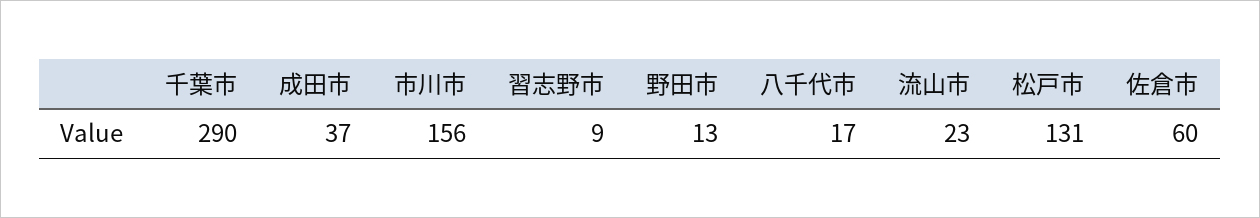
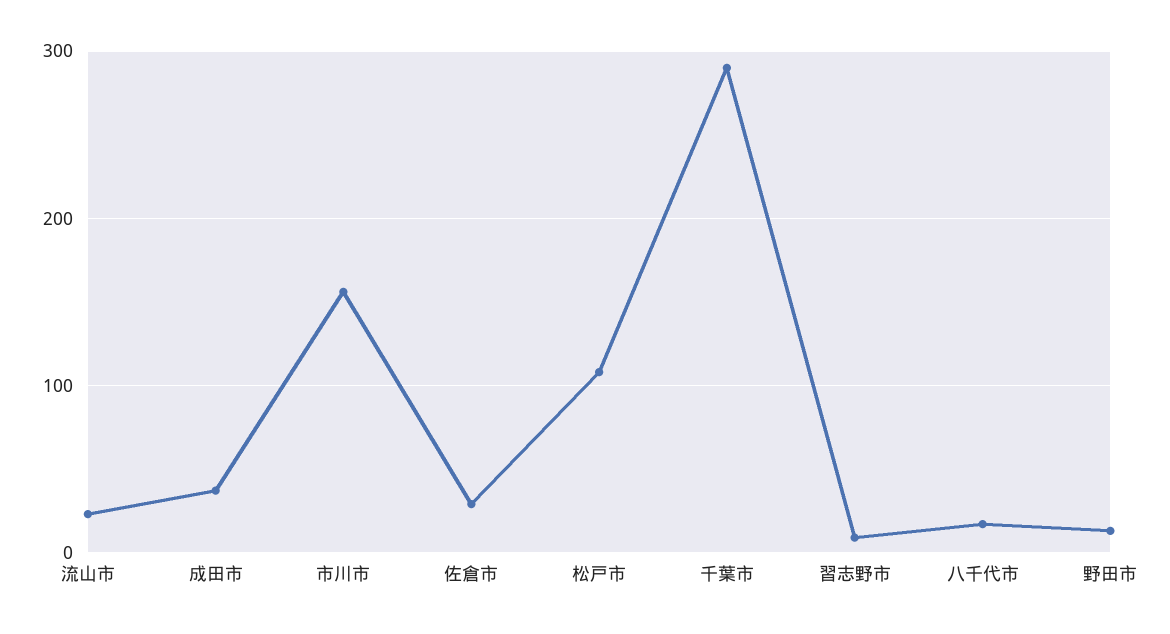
松戸市: 131 -> 110
佐倉市: 60 -> 30

